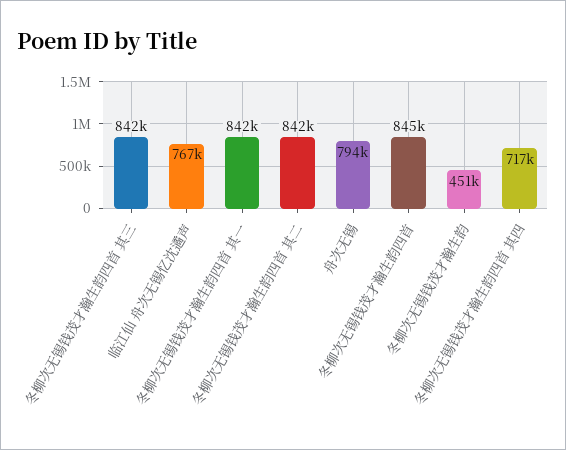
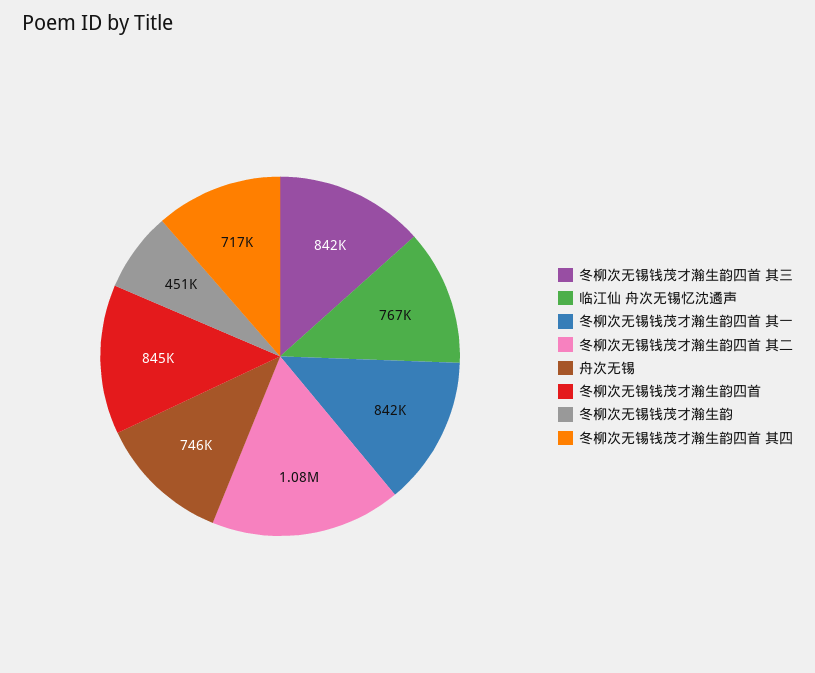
冬柳次无锡钱茂才瀚生韵四首 其二: 842000 -> 1080000
舟次无锡: 794000 -> 746000

